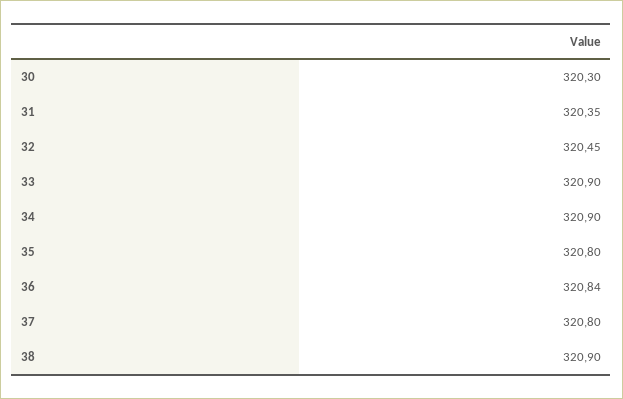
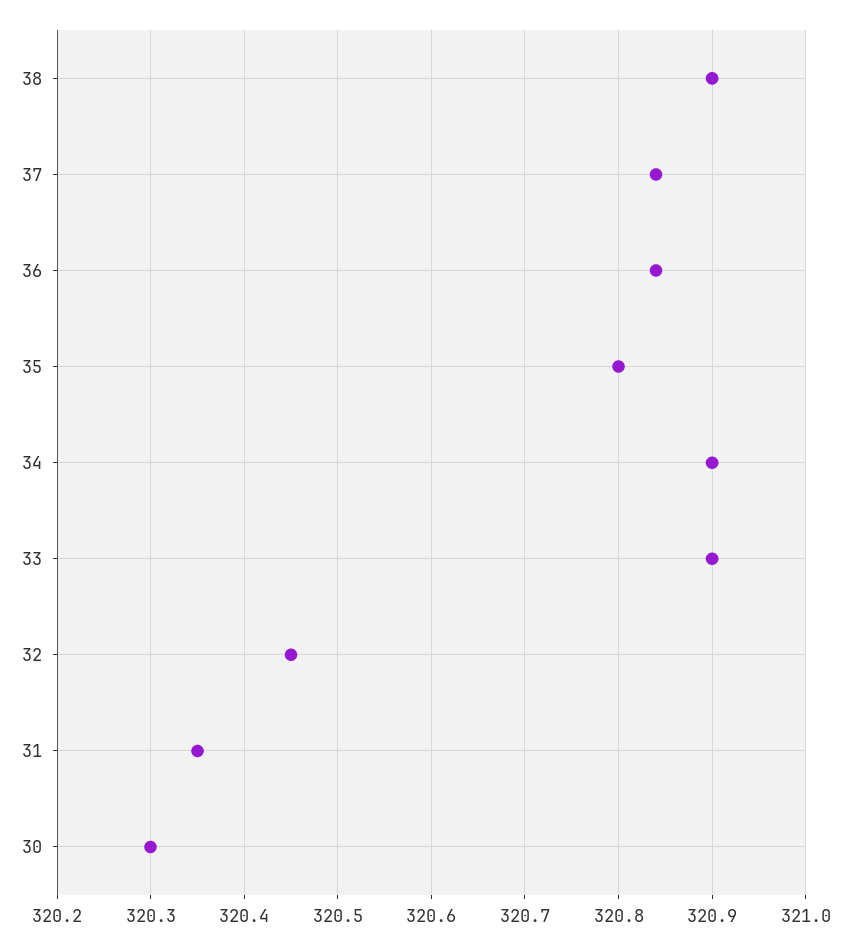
37: 320.8 -> 320.84

